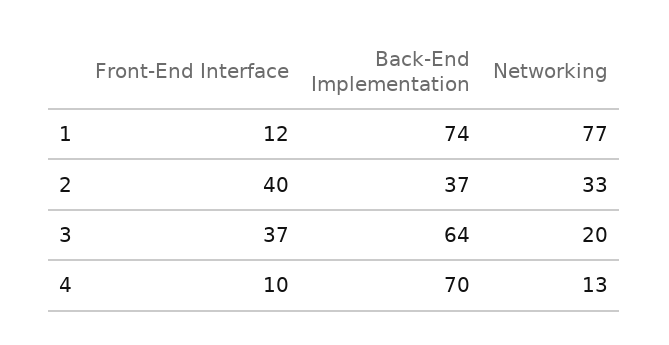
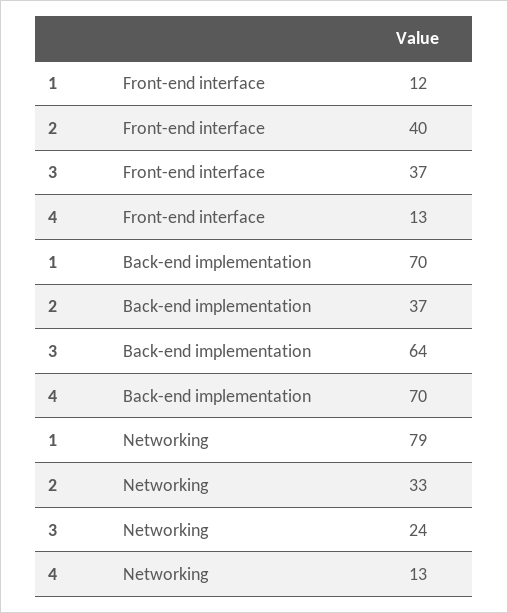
Back-End Implementation, 1: 74 -> 70
Networking, 1: 77 -> 79
Networking, 3: 20 -> 24
Front-End Interface, 4: 10 -> 13

